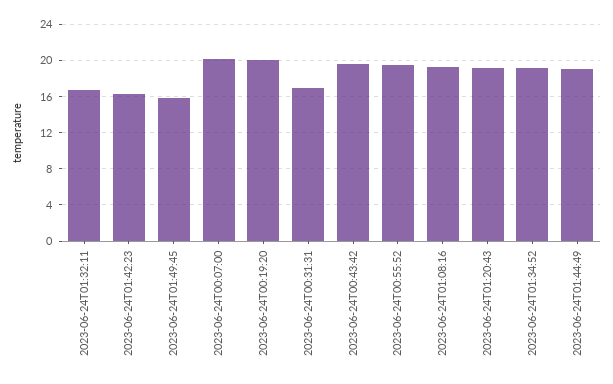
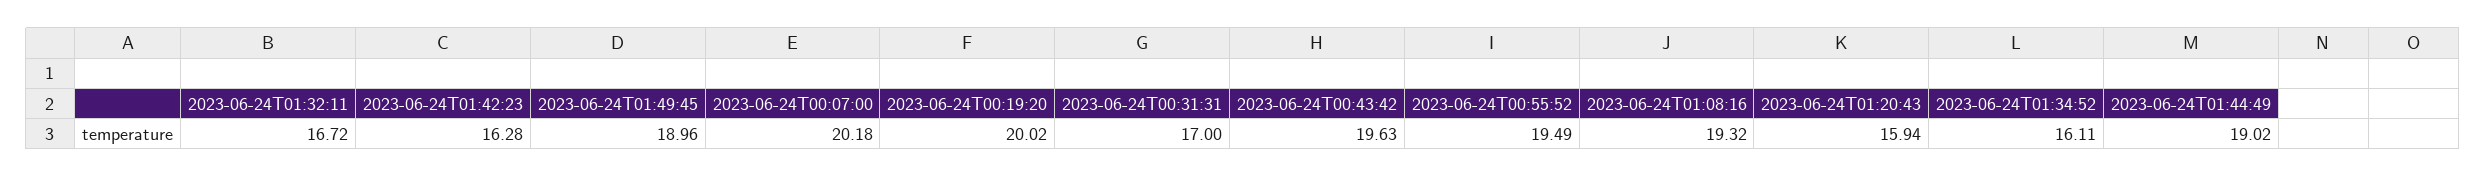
2023-06-24T01:49:45: 16 -> 18.96
2023-06-24T01:20:43: 19 -> 15.94
2023-06-24T01:34:52: 19 -> 16.11

